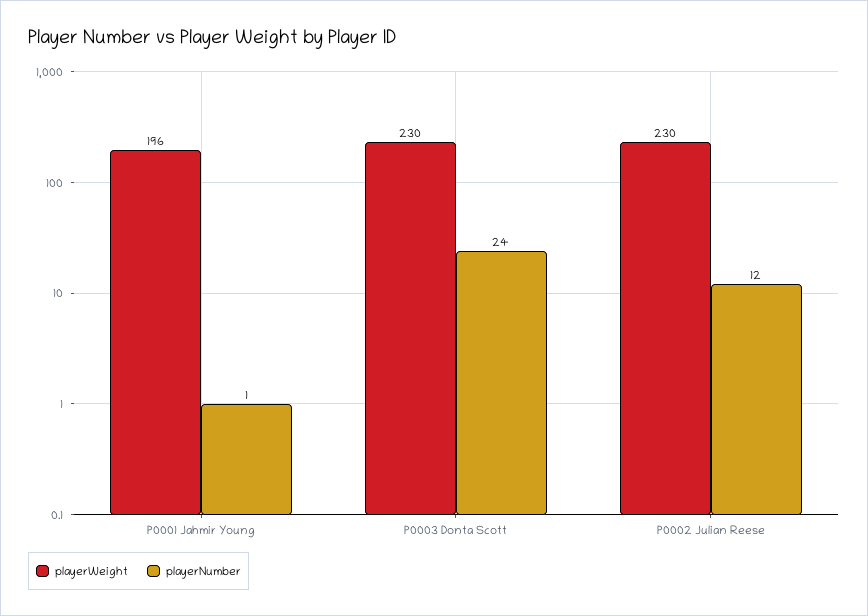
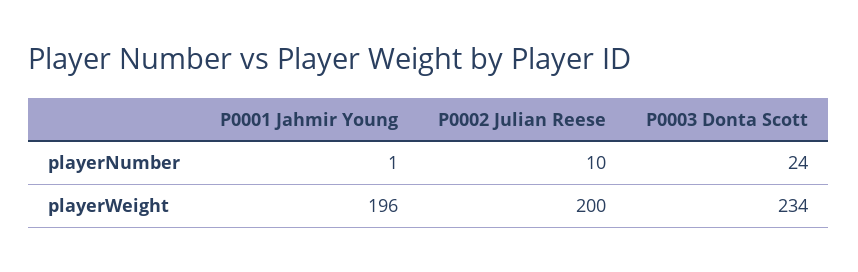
playerWeight, P0003 Donta Scott: 230 -> 234
playerWeight, P0002 Julian Reese: 230 -> 200
playerNumber, P0002 Julian Reese: 12 -> 10

